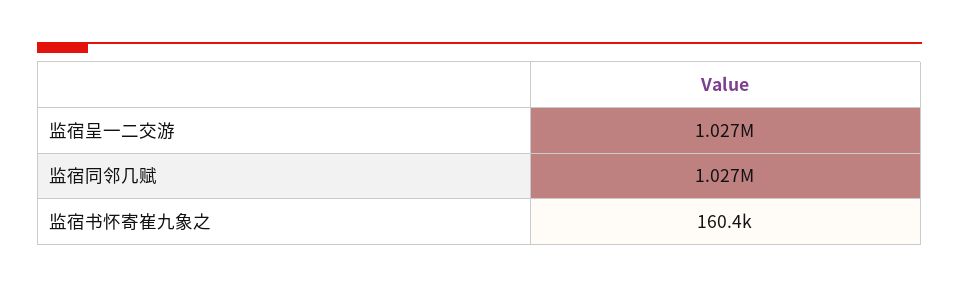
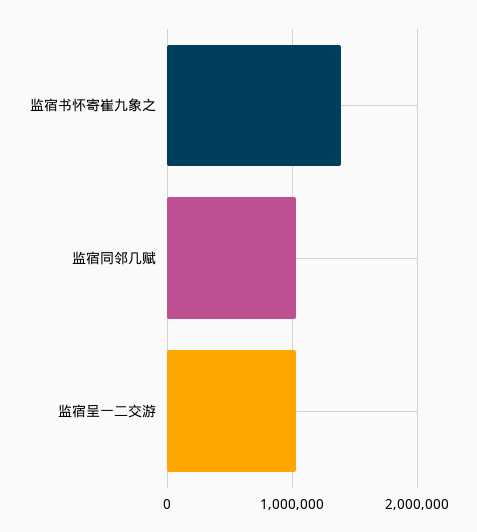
监宿书怀寄崔九象之: 160400 -> 1400000

